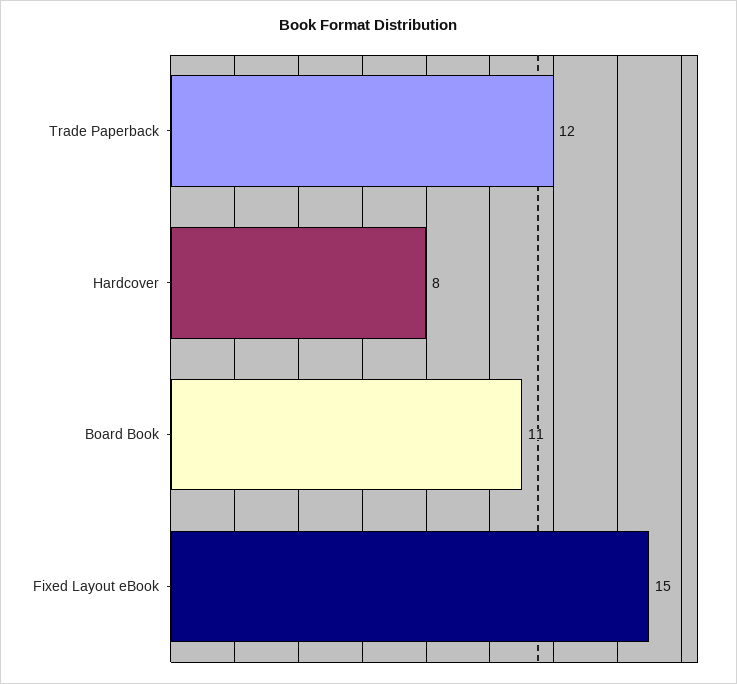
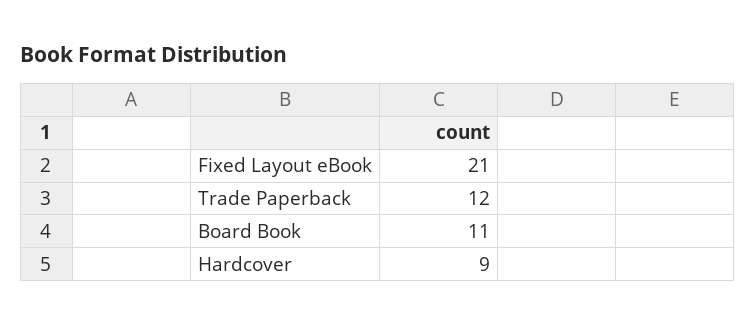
Hardcover: 8 -> 9
Fixed Layout eBook: 15 -> 21

